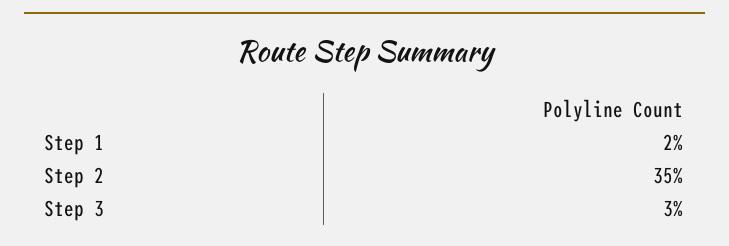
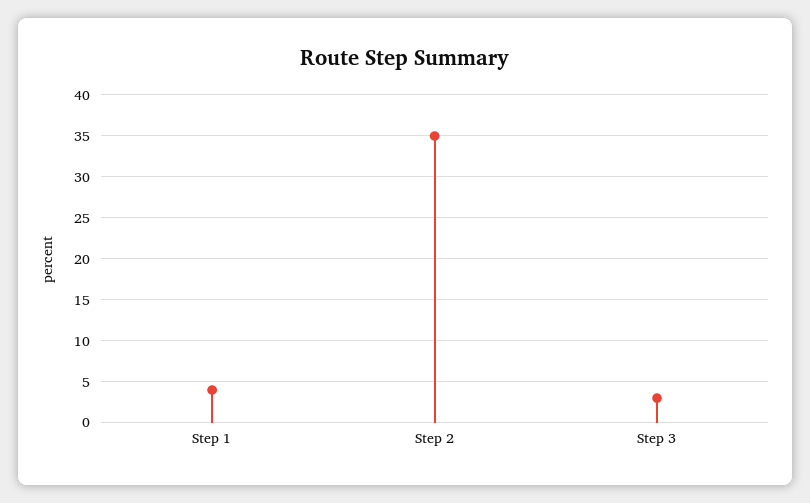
Step 1: 2 -> 4

